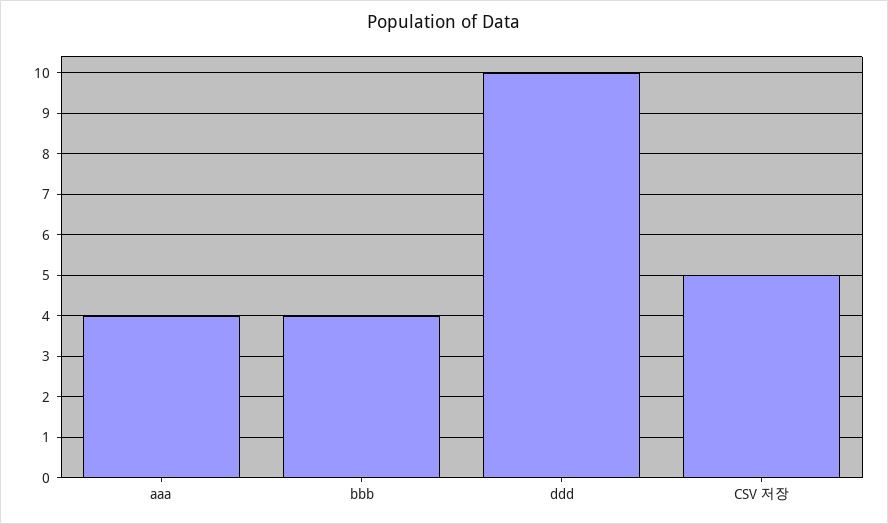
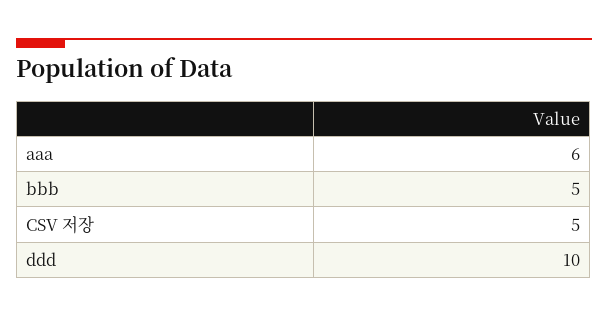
aaa: 4 -> 6
bbb: 4 -> 5

